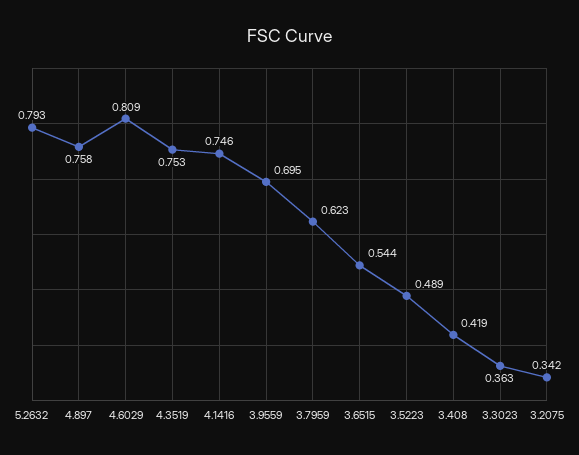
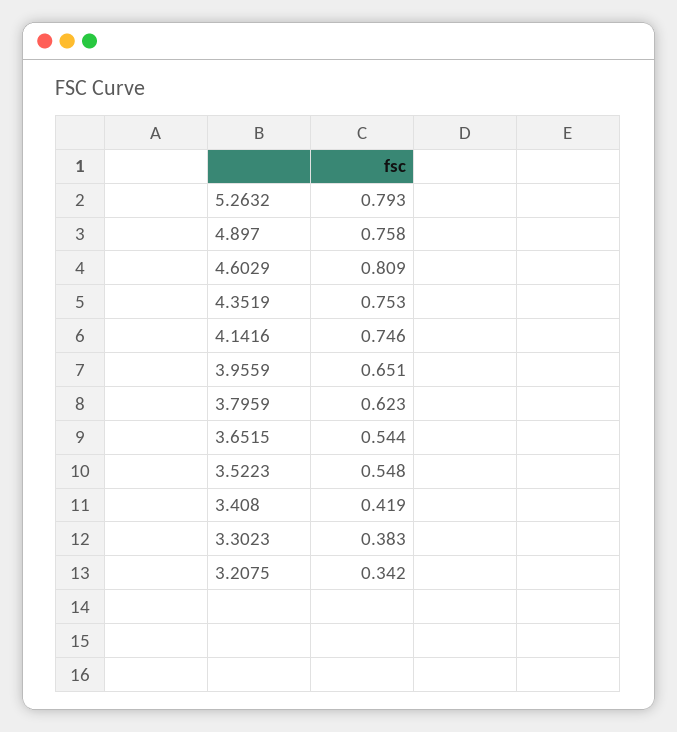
3.9559: 0.695 -> 0.651
3.5223: 0.489 -> 0.548
3.3023: 0.363 -> 0.383

